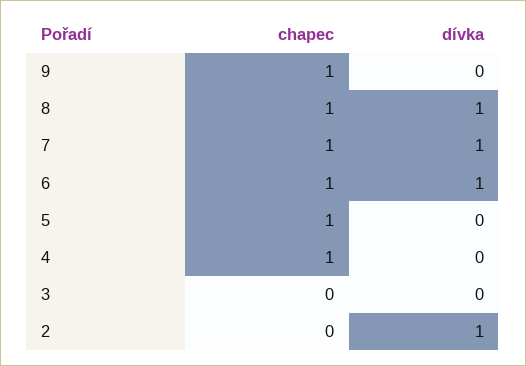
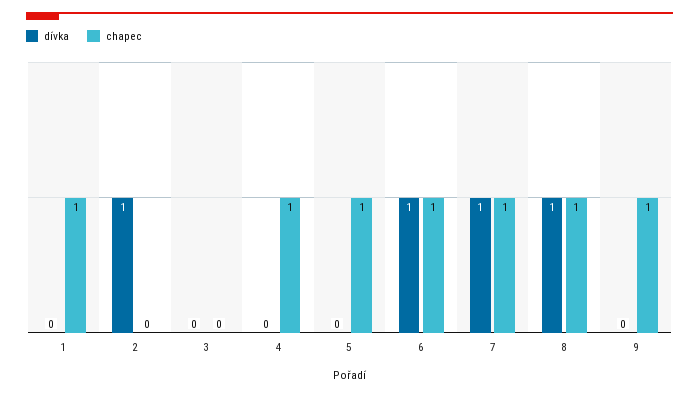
dívka, 1: none -> 0
chapec, 1: none -> 1

